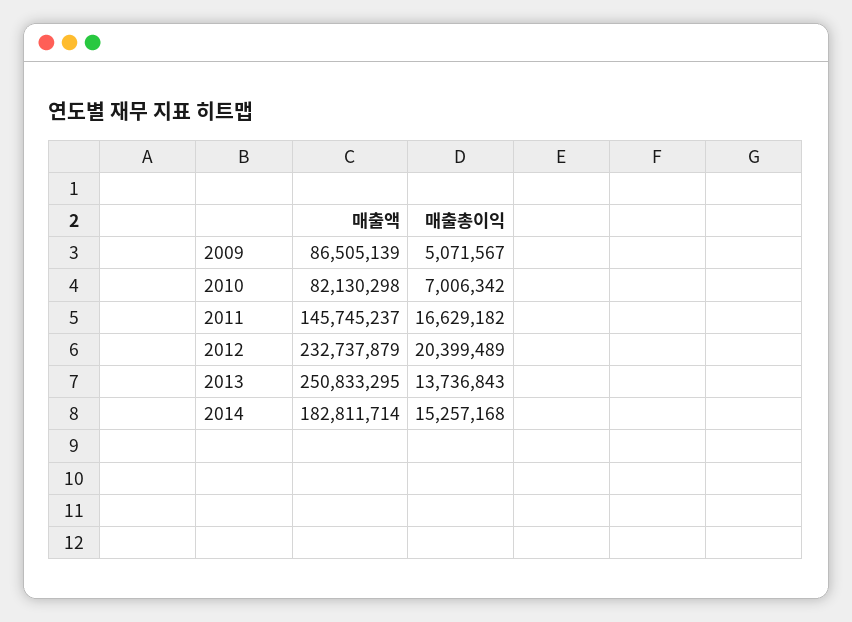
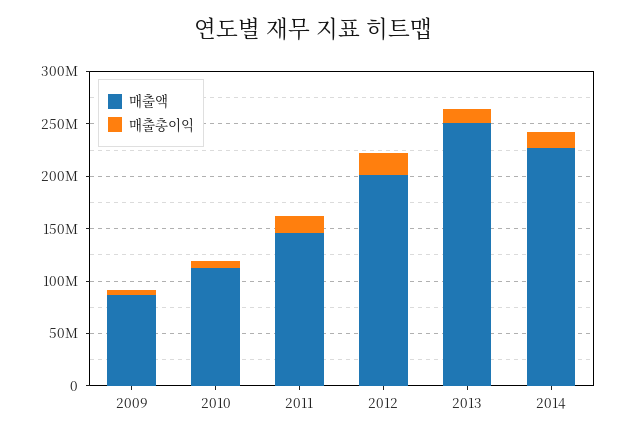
매출액, 2010: 82130298 -> 110000000
매출액, 2012: 232737879 -> 200000000
매출액, 2014: 182811714 -> 230000000

